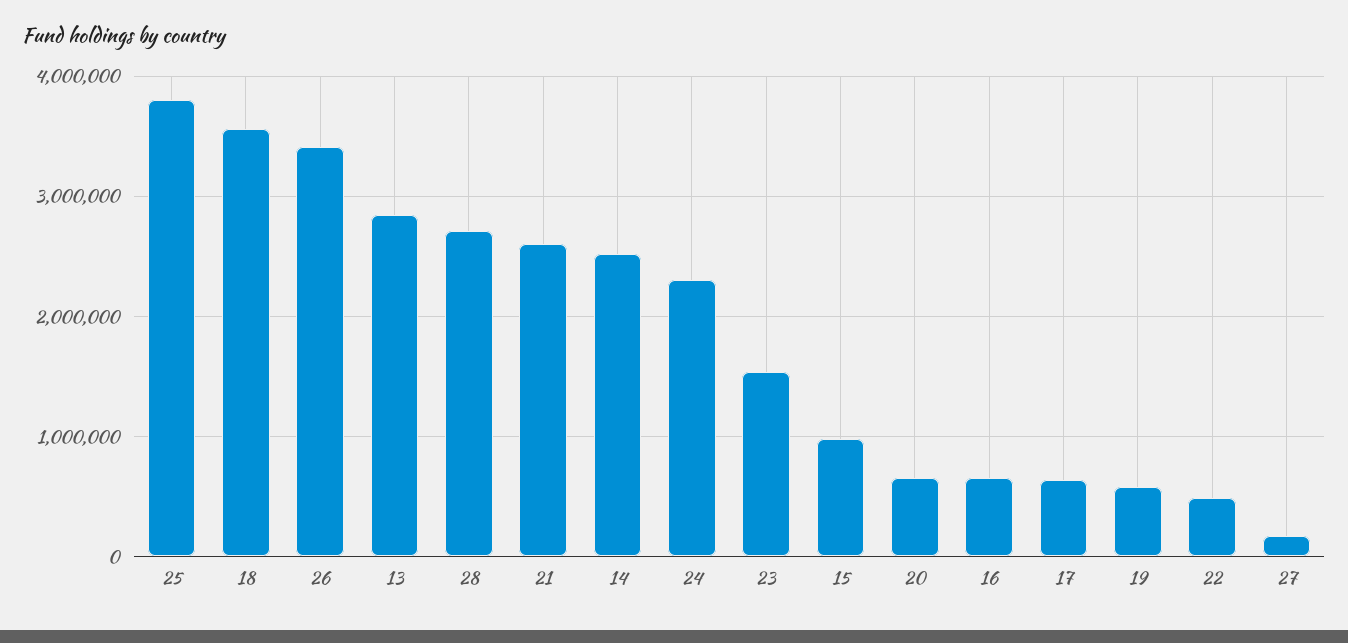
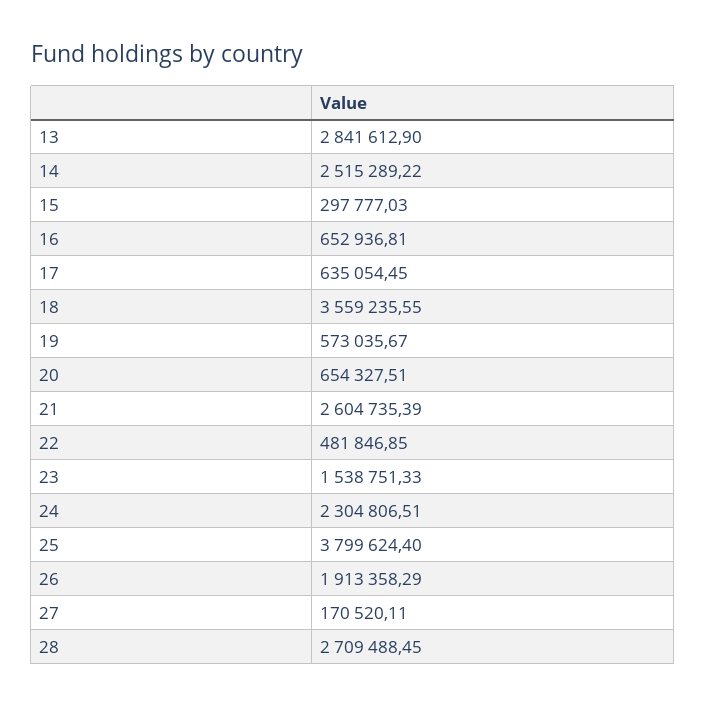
26: 3400000 -> 1913358.29
15: 1000000 -> 297777.03

